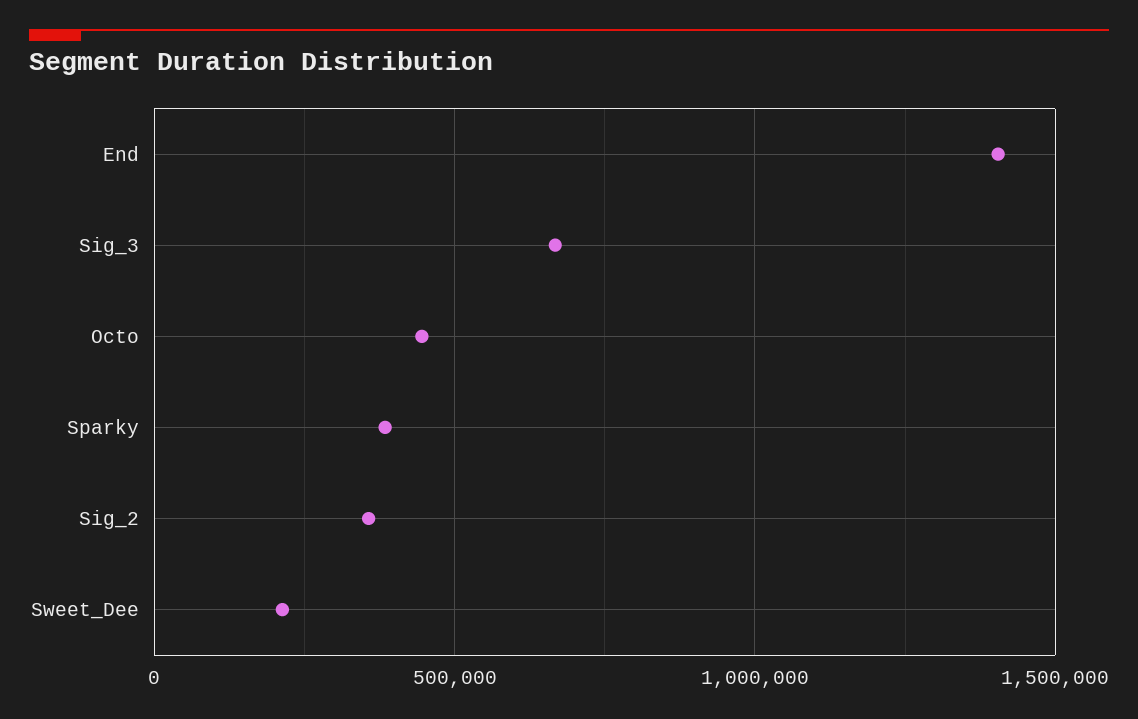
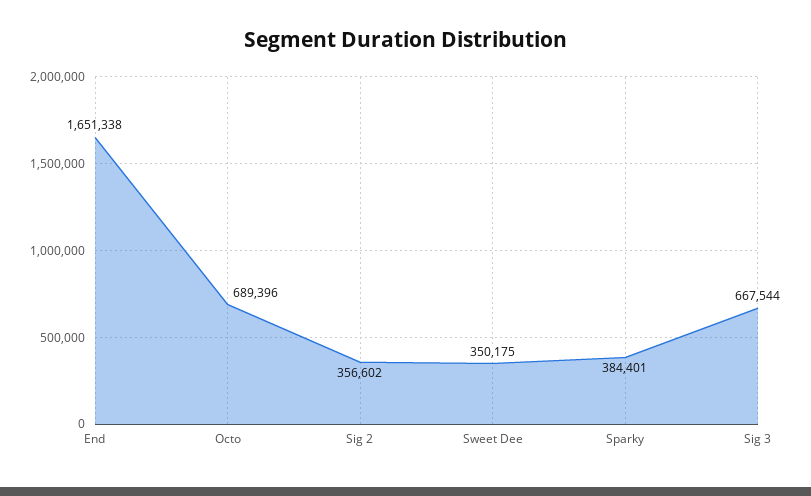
End: 1400000 -> 1651338
Octo: 450000 -> 689396
Sweet_Dee: 200000 -> 350175

